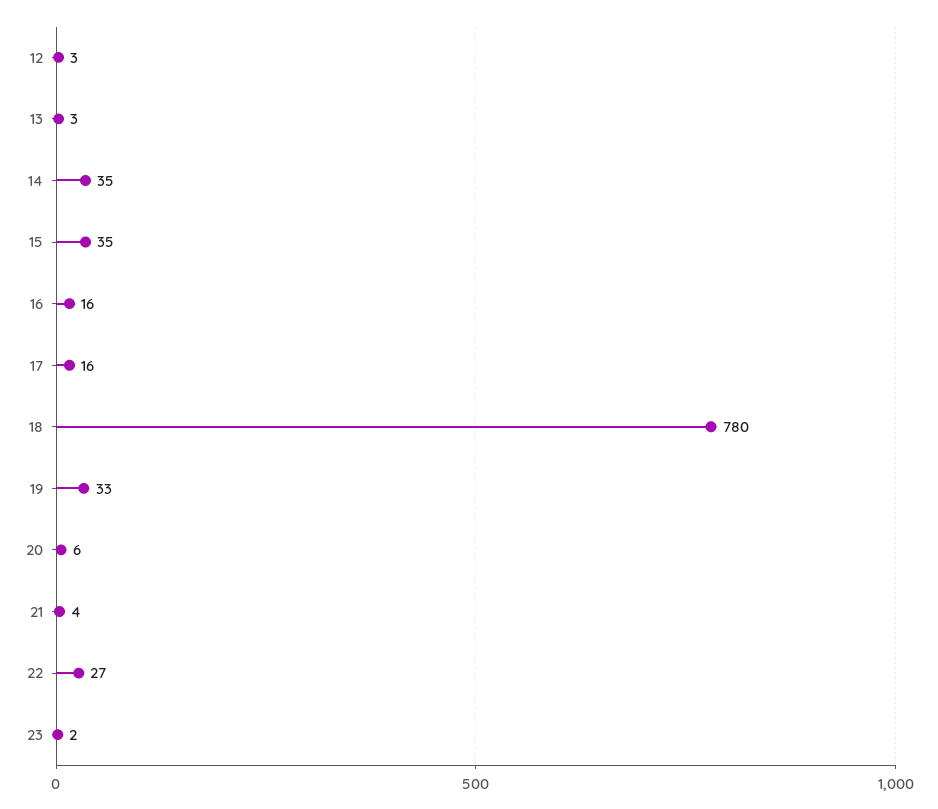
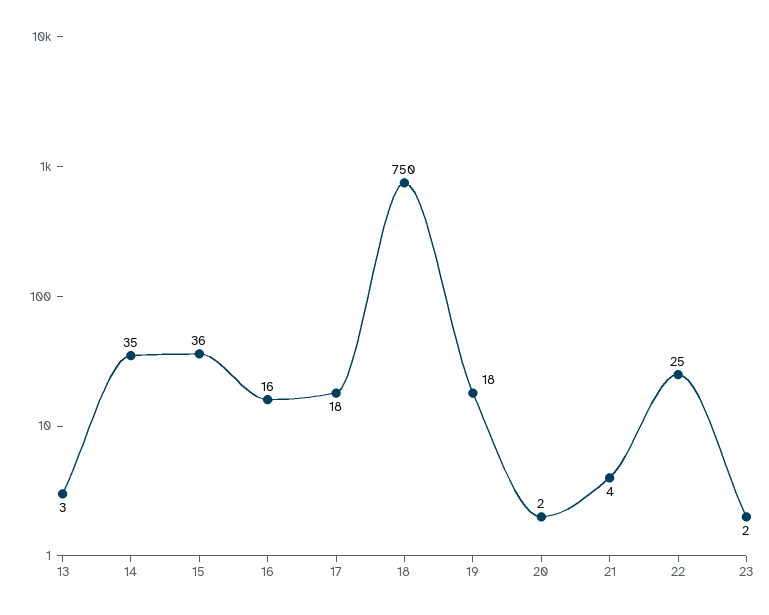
12: 3 -> none
15: 35 -> 36
17: 16 -> 18
18: 780 -> 750
19: 33 -> 18
20: 6 -> 2
22: 27 -> 25

